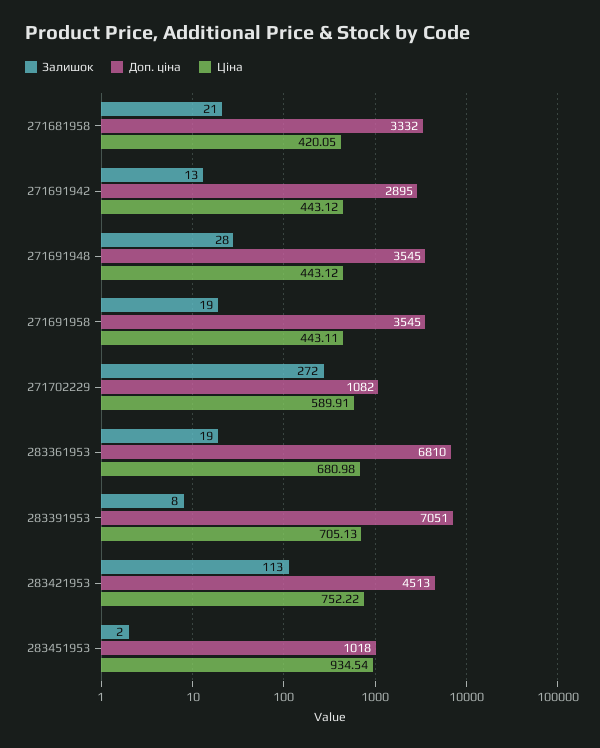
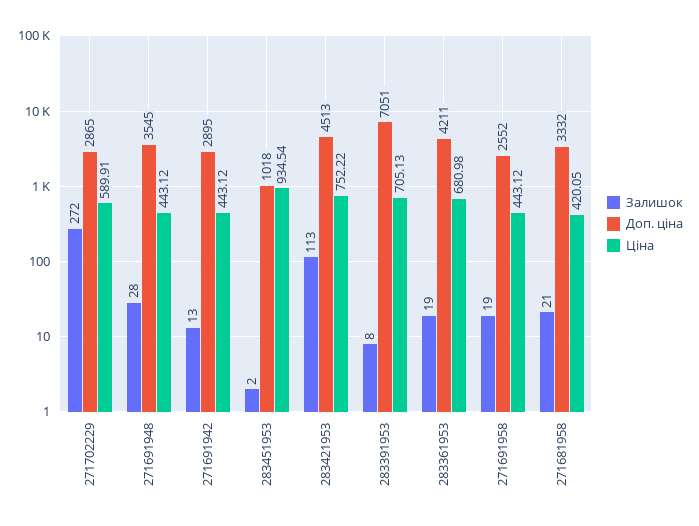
Доп. ціна, 271691958: 3545 -> 2552
Ціна, 271691958: 443.11 -> 443.12
Доп. ціна, 271702229: 1082 -> 2865
Доп. ціна, 283361953: 6810 -> 4211

